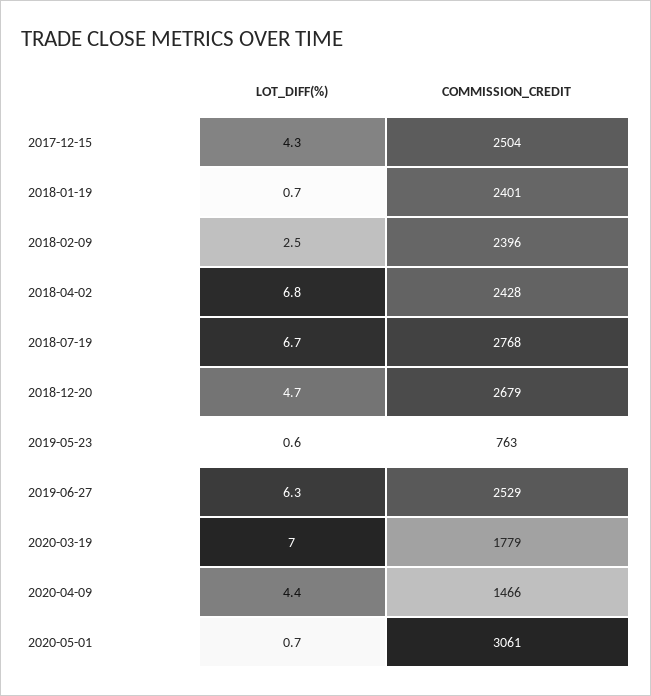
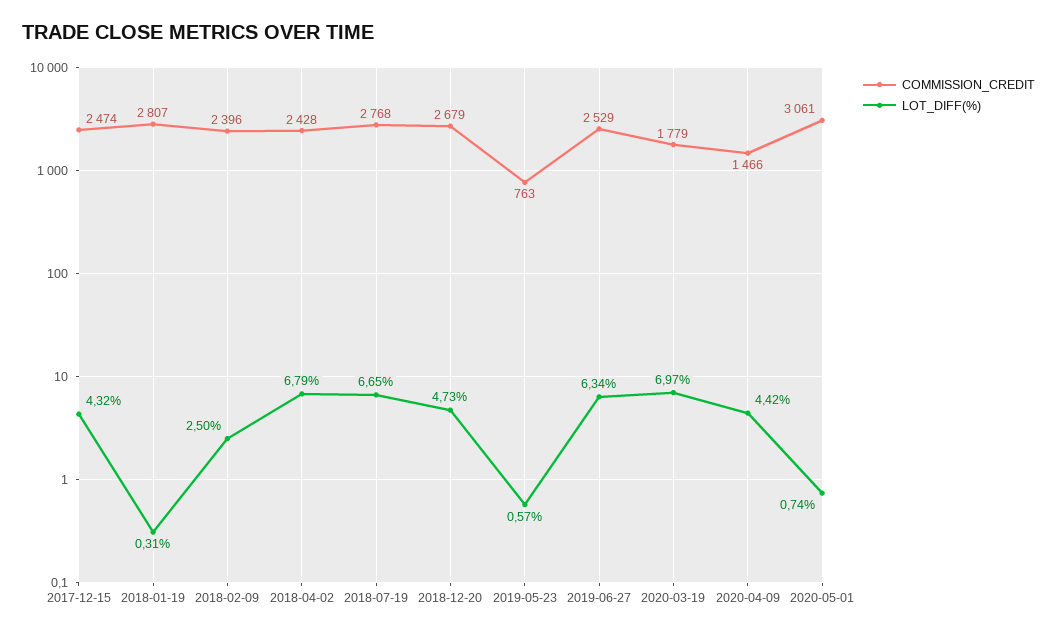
COMMISSION_CREDIT, 2017-12-15: 2504 -> 2474
LOT_DIFF(%), 2018-01-19: 0.7 -> 0.31
COMMISSION_CREDIT, 2018-01-19: 2401 -> 2807

